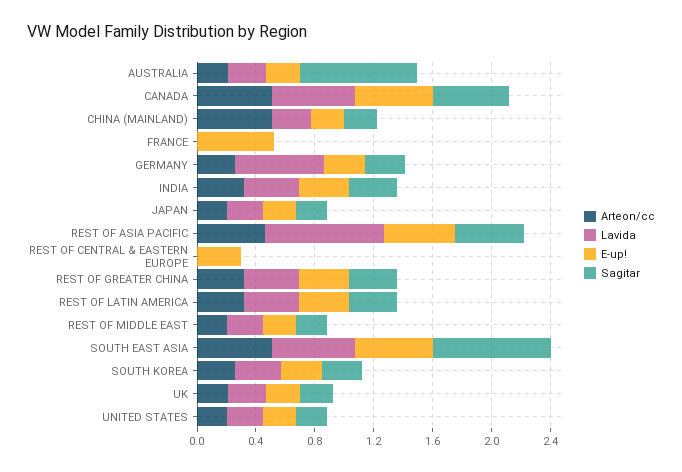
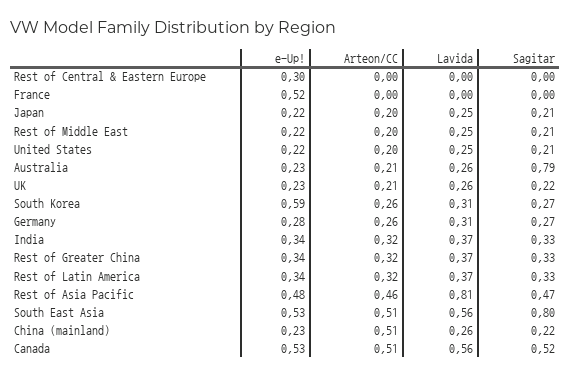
Lavida, GERMANY: 0.6 -> 0.31
E-up!, SOUTH KOREA: 0.3 -> 0.59

